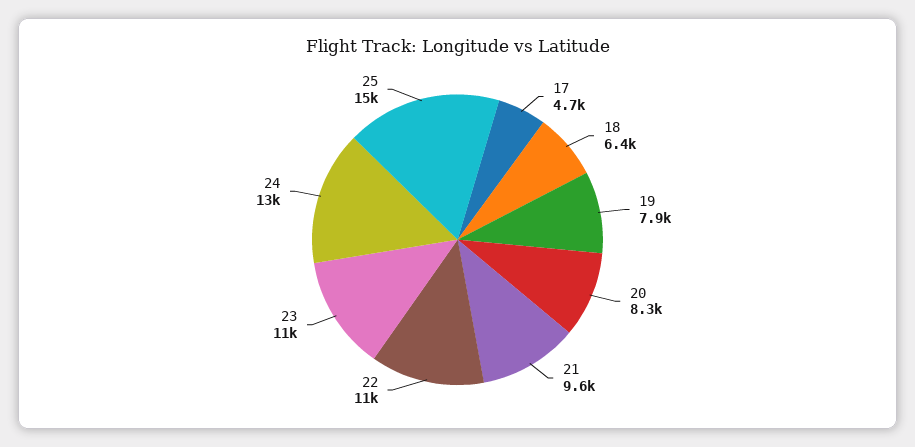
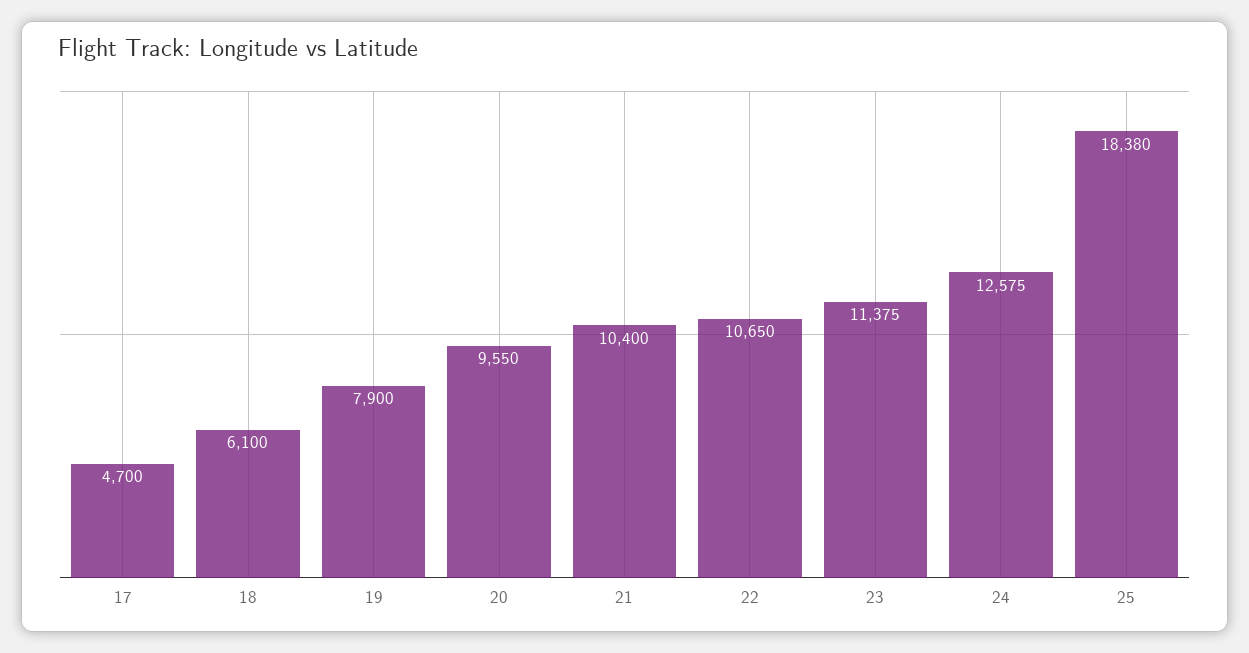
18: 6400 -> 6100
20: 8300 -> 9550
21: 9600 -> 10400
25: 15000 -> 18380

